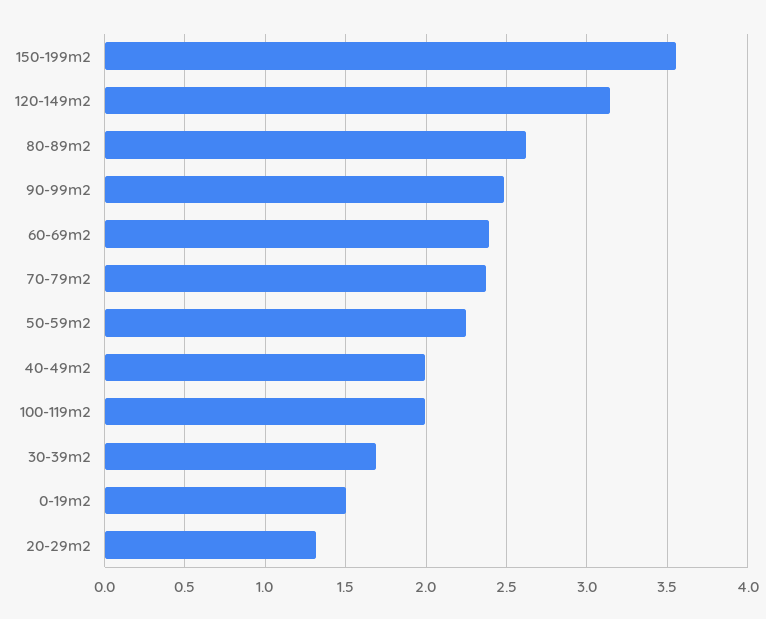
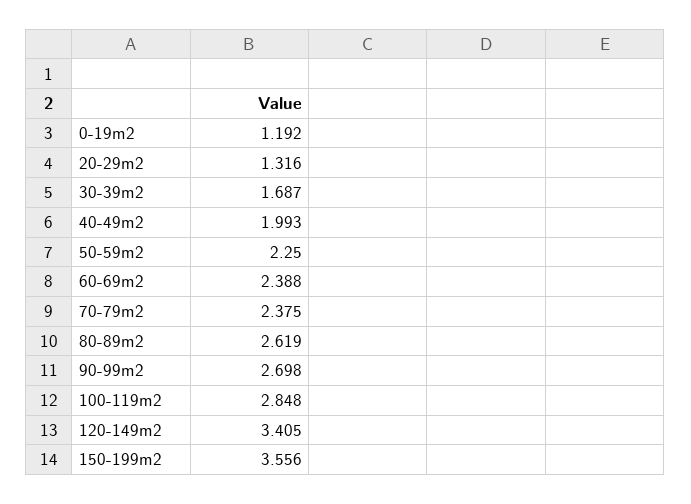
120-149m2: 3.15 -> 3.405
90-99m2: 2.5 -> 2.698
100-119m2: 2 -> 2.848
0-19m2: 1.5 -> 1.192

